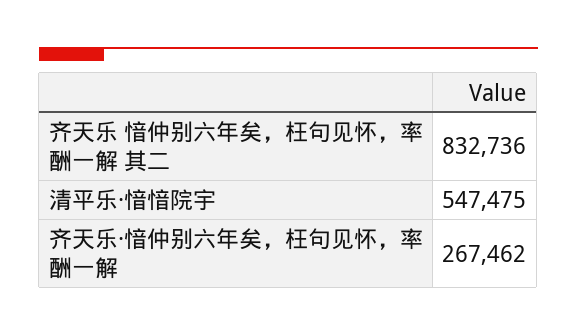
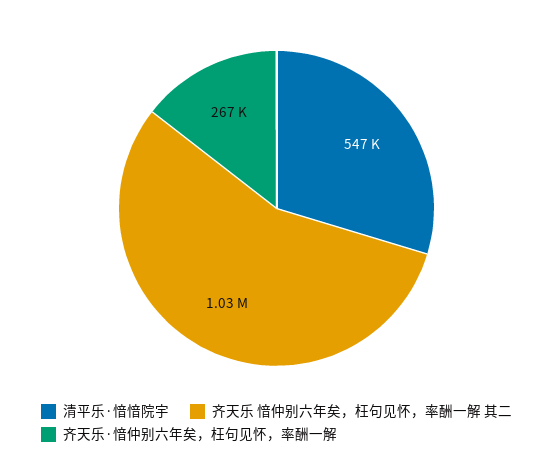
齐天乐 愔仲别六年矣，枉句见怀，率酬一解 其二: 832736 -> 1030000

